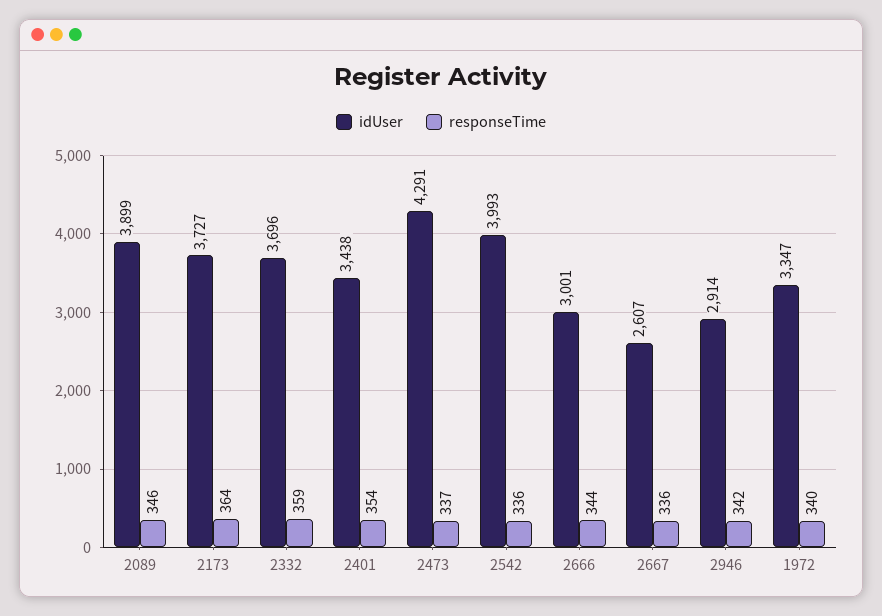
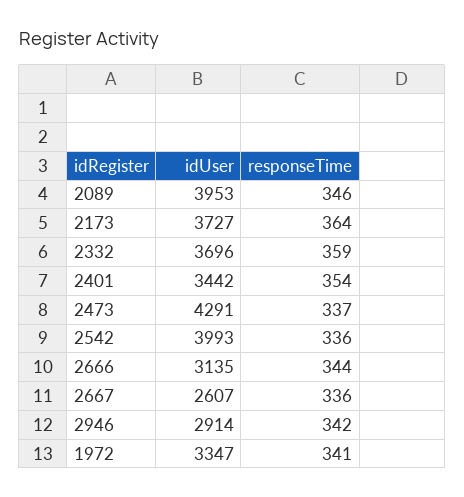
idUser, 2089: 3899 -> 3953
idUser, 2401: 3438 -> 3442
idUser, 2666: 3001 -> 3135
responseTime, 1972: 340 -> 341

